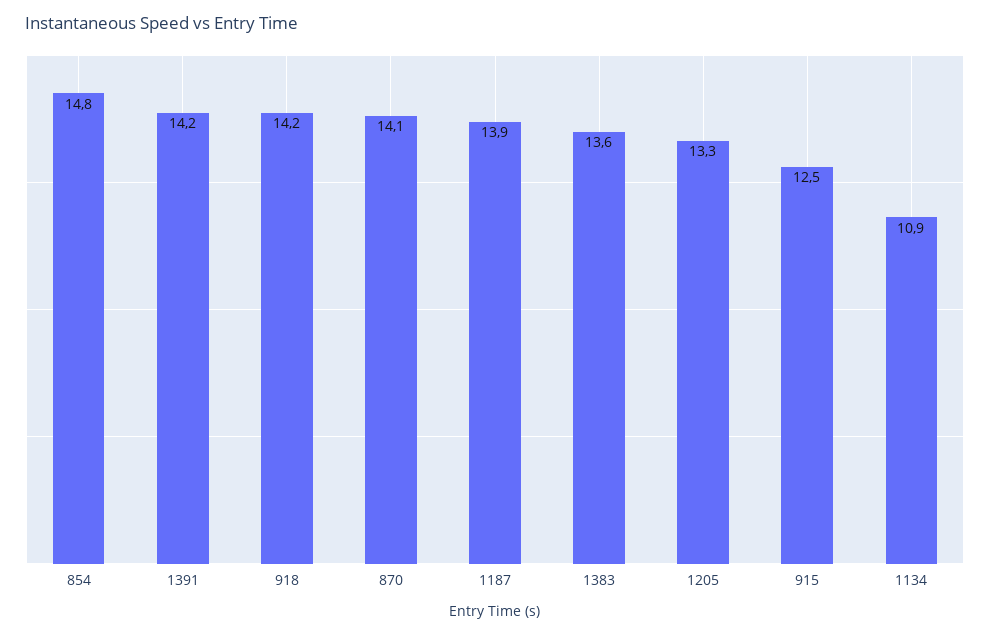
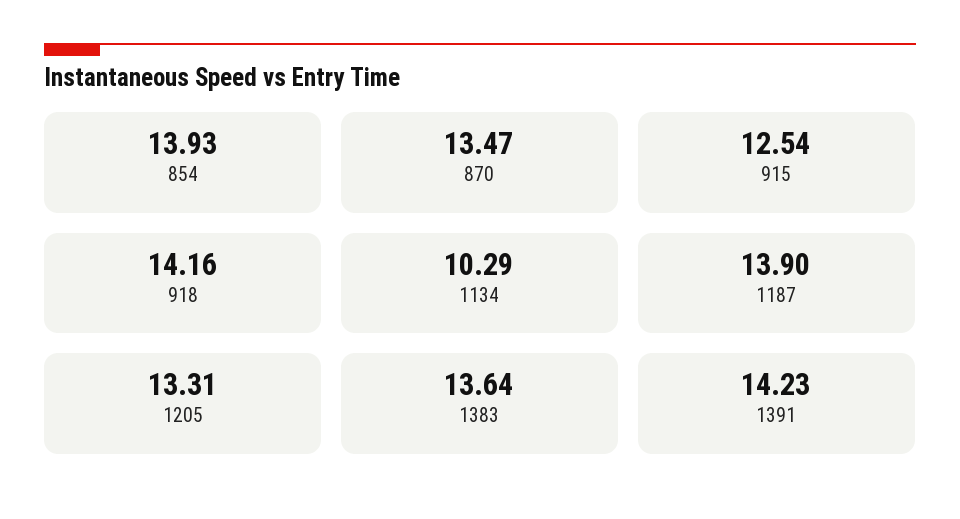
854: 14.8 -> 13.93
870: 14.1 -> 13.47
1134: 10.9 -> 10.29

